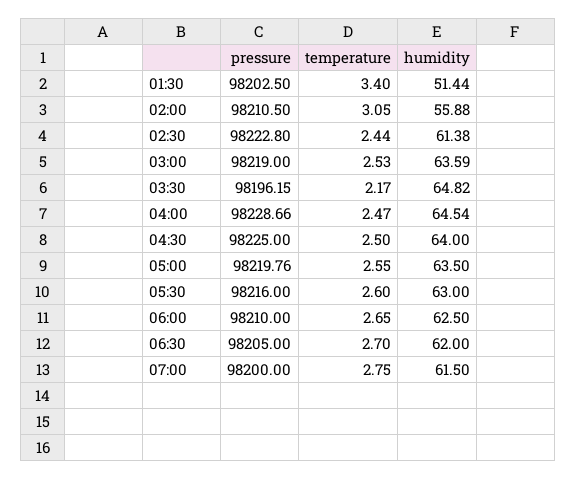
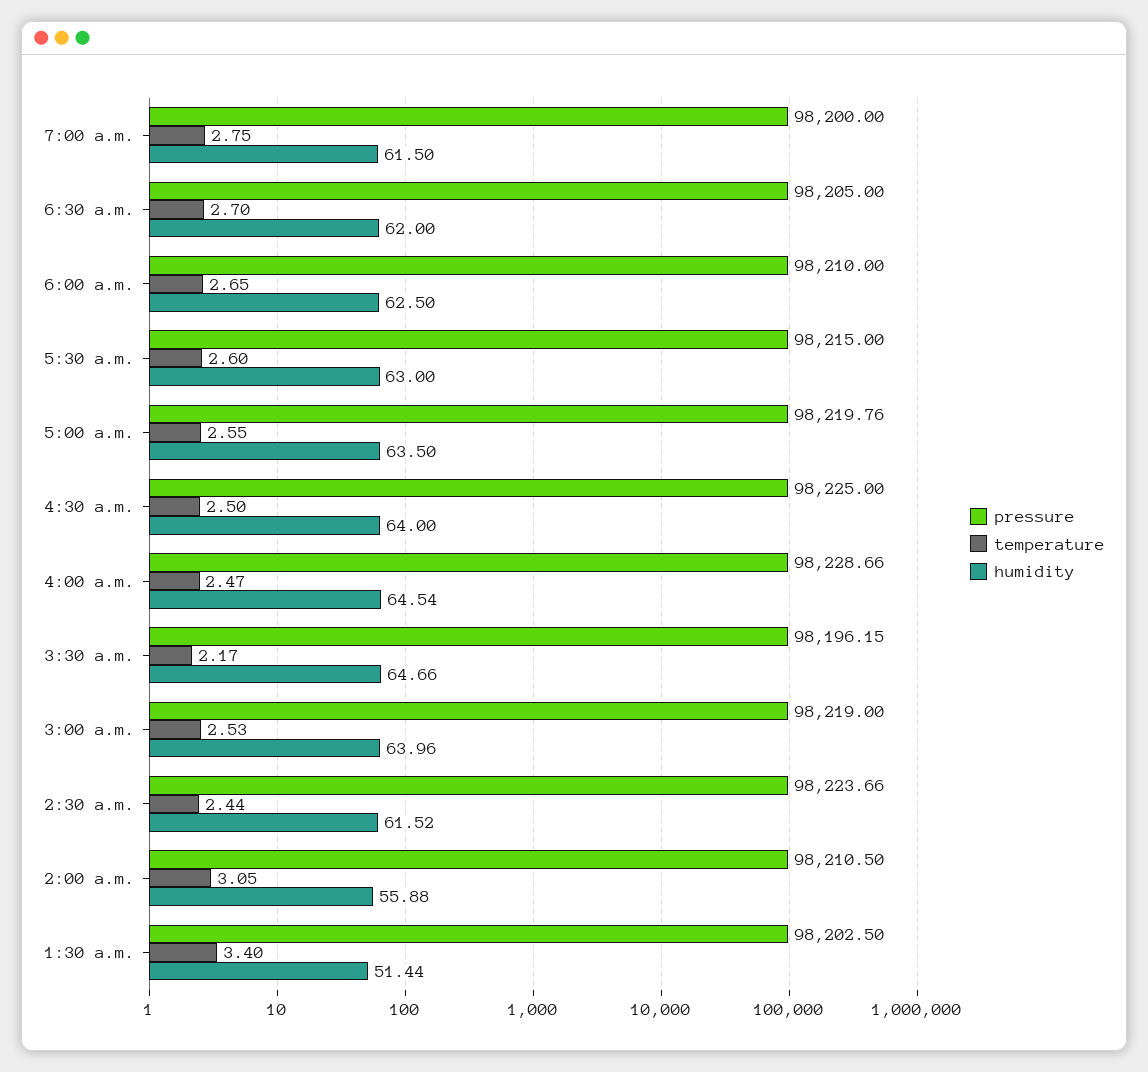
pressure, 02:30: 98222.8 -> 98223.66
humidity, 02:30: 61.38 -> 61.52
humidity, 03:00: 63.59 -> 63.96
humidity, 03:30: 64.82 -> 64.66
pressure, 05:30: 98216 -> 98215

